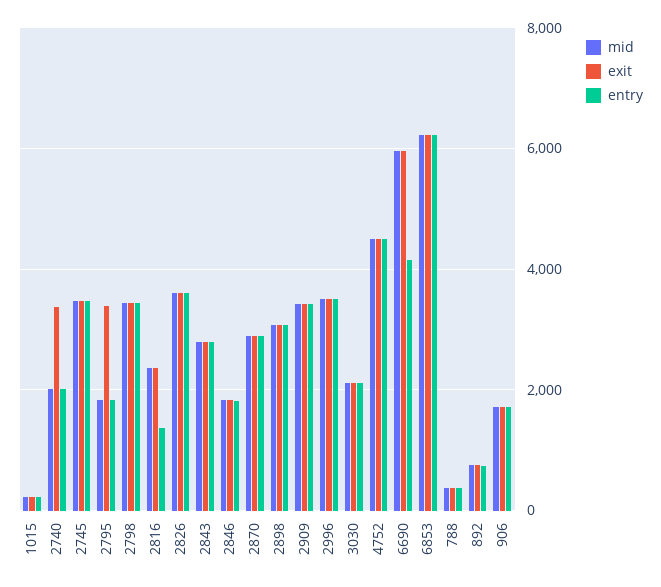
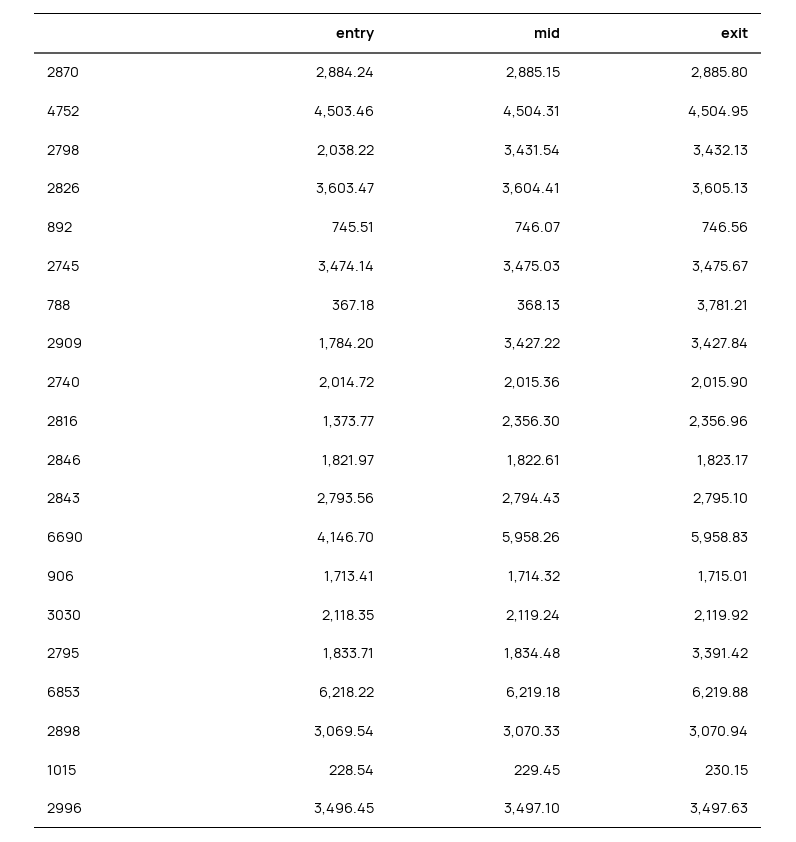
exit, 2740: 3400 -> 2015.9
entry, 2798: 3400 -> 2038.22
entry, 2909: 3400 -> 1784.2
exit, 788: 400 -> 3781.21

